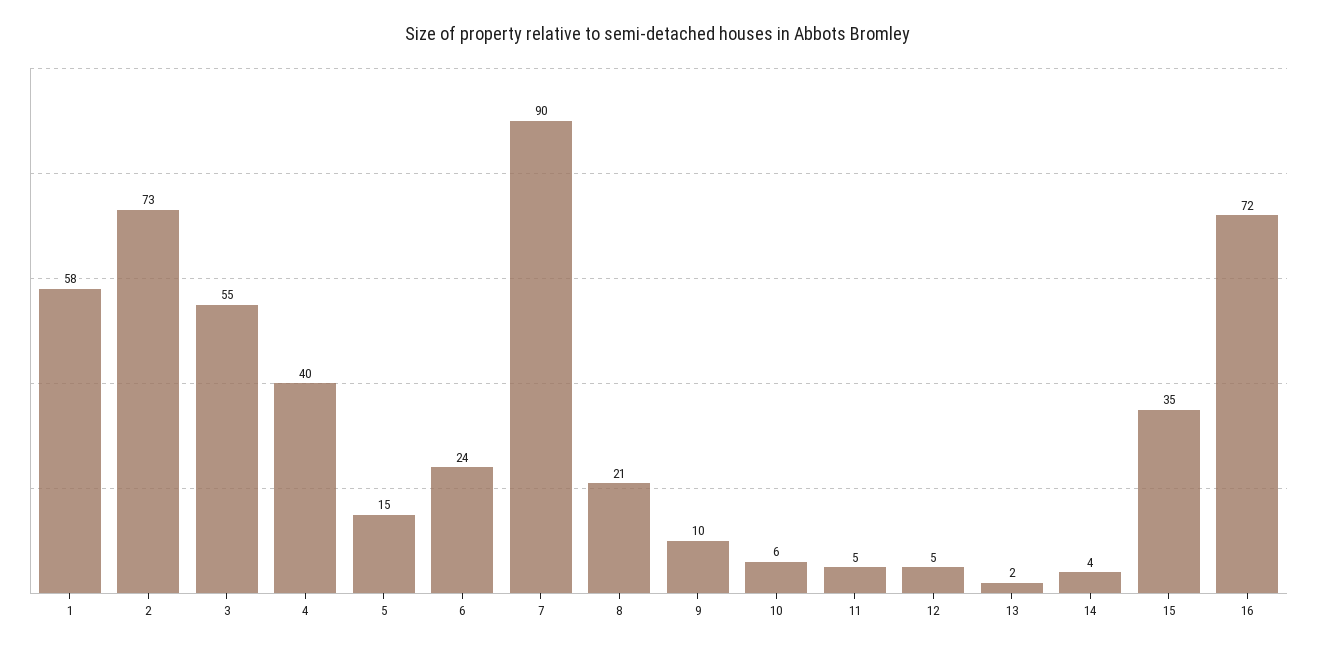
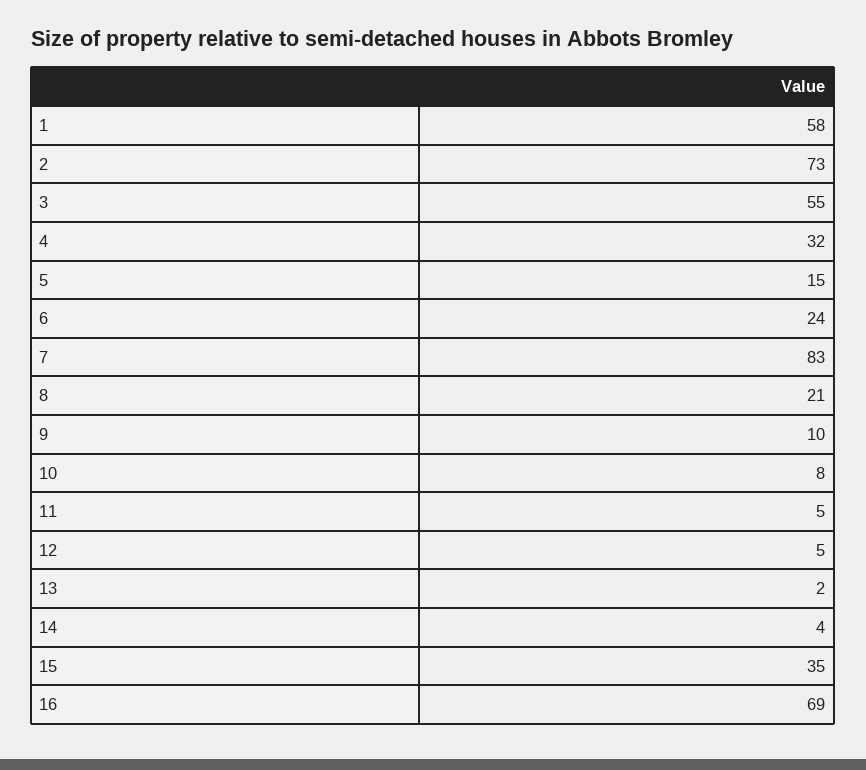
4: 40 -> 32
7: 90 -> 83
10: 6 -> 8
16: 72 -> 69

